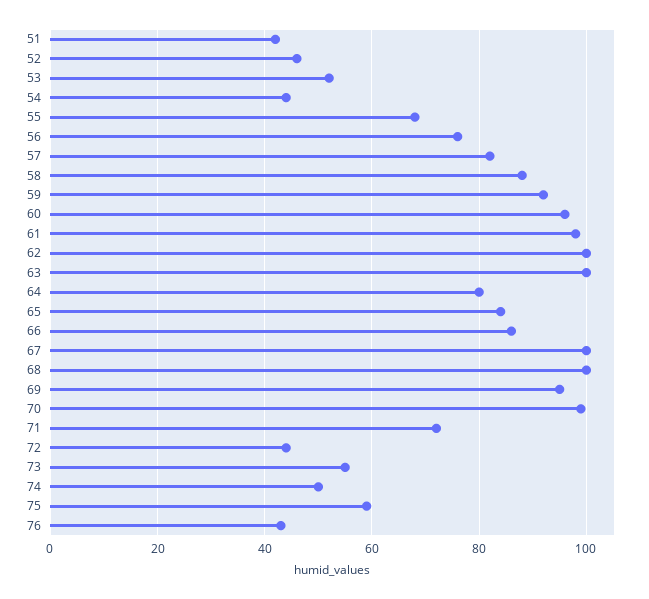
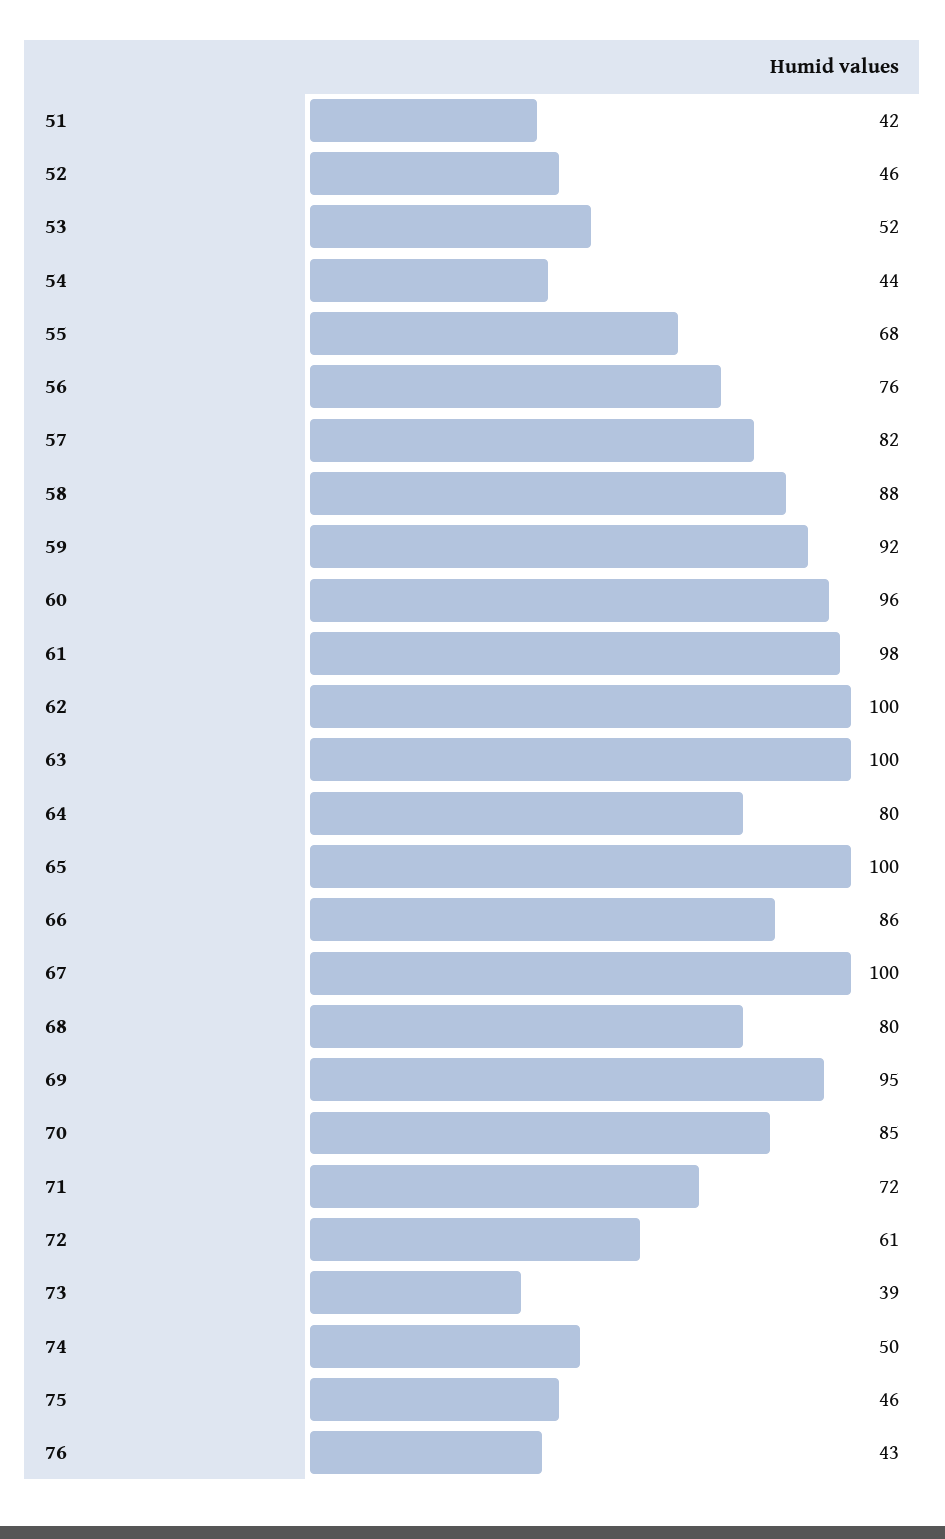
65: 85 -> 100
68: 100 -> 80
70: 100 -> 85
72: 45 -> 61
73: 55 -> 39
75: 60 -> 46

